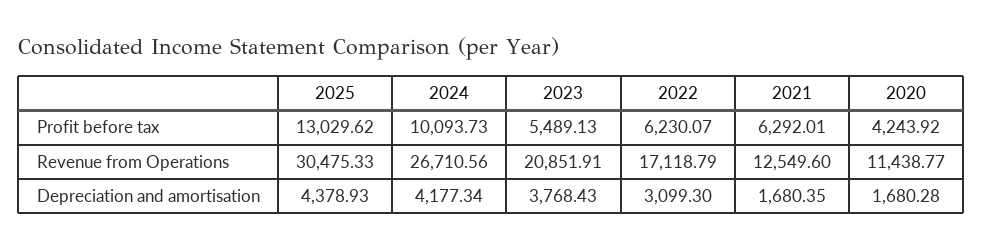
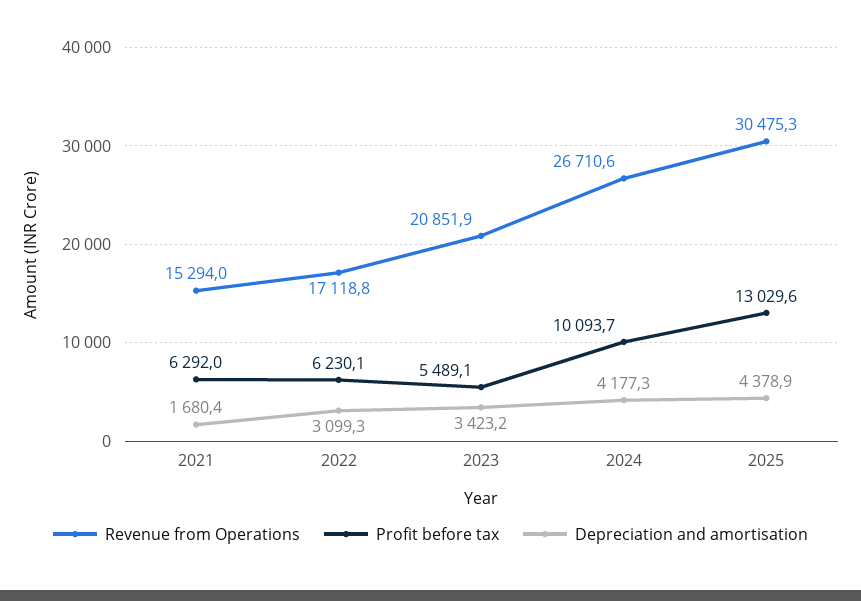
Profit before tax, 2020: 4243.92 -> none
Revenue from Operations, 2021: 12549.6 -> 15294
Revenue from Operations, 2020: 11438.77 -> none
Depreciation and amortisation, 2023: 3768.43 -> 3423.2
Depreciation and amortisation, 2020: 1680.28 -> none

